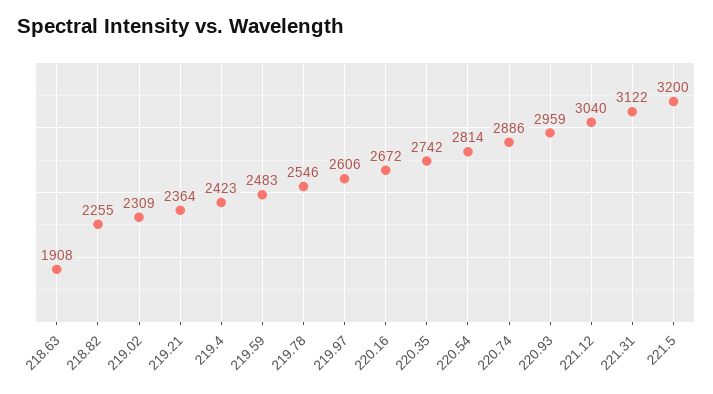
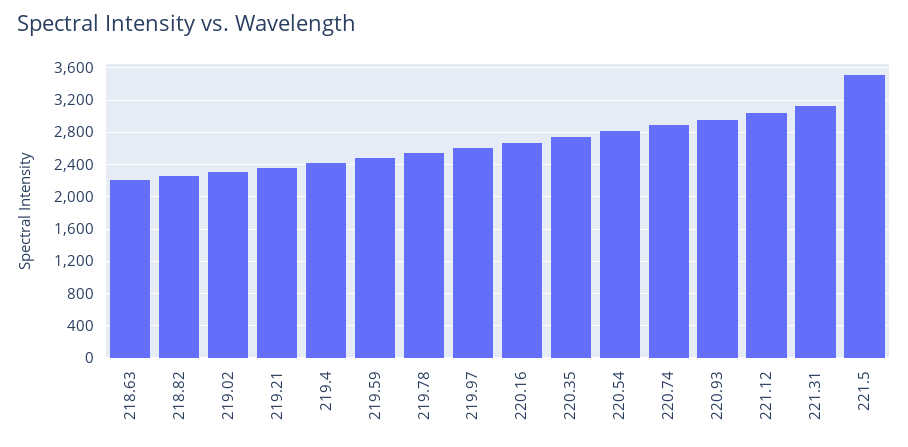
218.63: 1908 -> 2200
221.5: 3200 -> 3500

